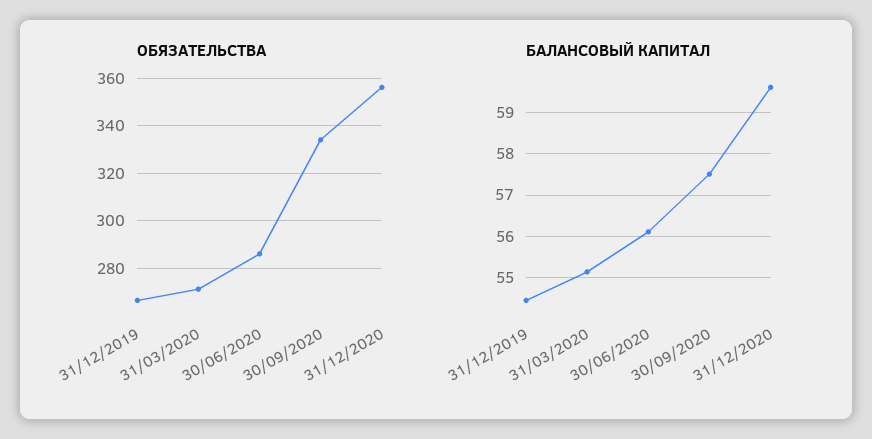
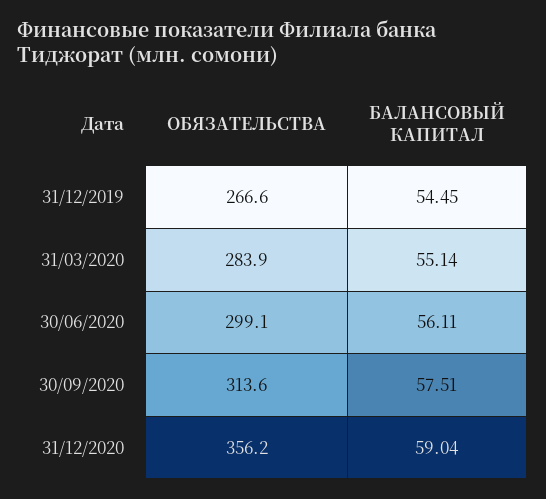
ОБЯЗАТЕЛЬСТВА, 31/03/2020: 270 -> 283.9
ОБЯЗАТЕЛЬСТВА, 30/06/2020: 285 -> 299.1
ОБЯЗАТЕЛЬСТВА, 30/09/2020: 335 -> 313.6
БАЛАНСОВЫЙ КАПИТАЛ, 31/12/2020: 59.6 -> 59.04

